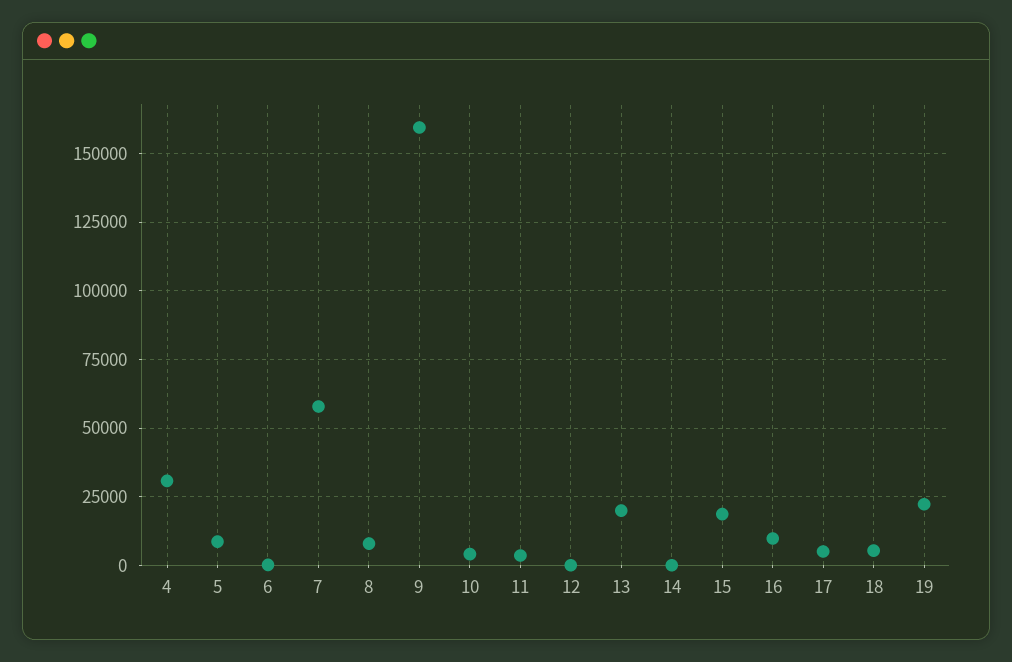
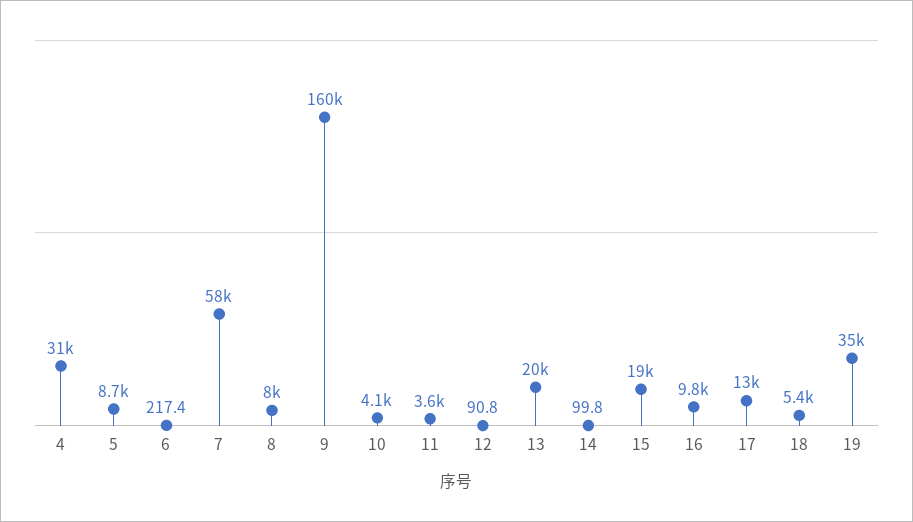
17: 5000 -> 13000
19: 22500 -> 35000

